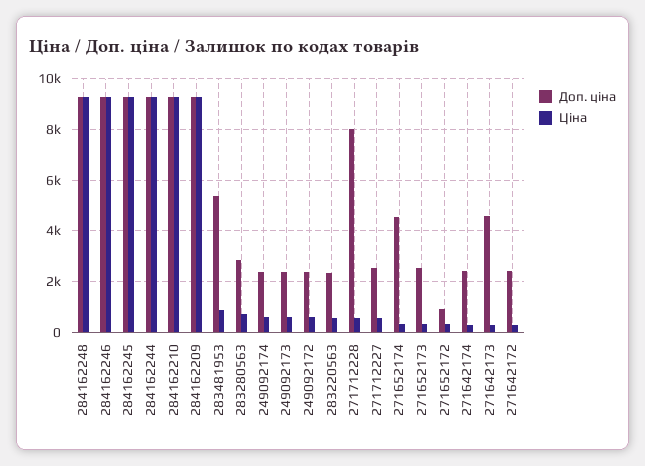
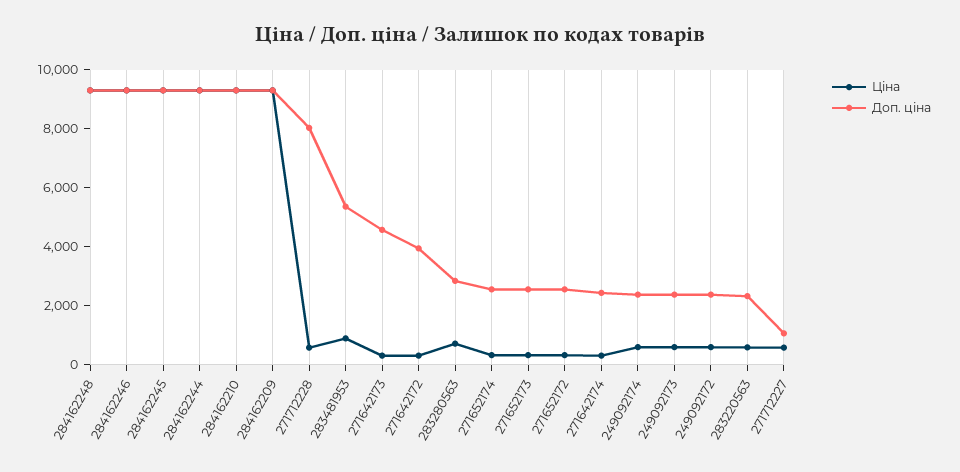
Доп. ціна, 271712227: 2500 -> 1000
Доп. ціна, 271652174: 4500 -> 2500
Доп. ціна, 271652172: 1000 -> 2500
Доп. ціна, 271642172: 2500 -> 4000

